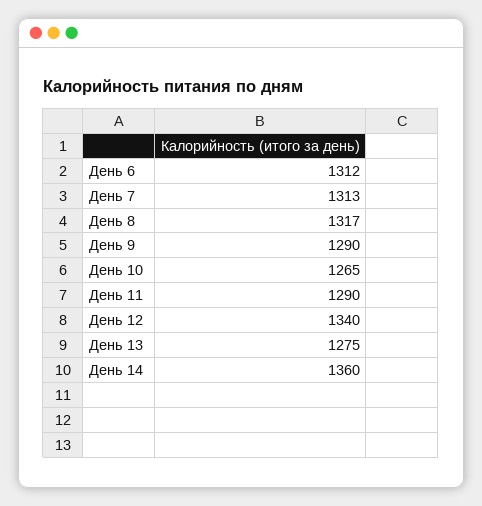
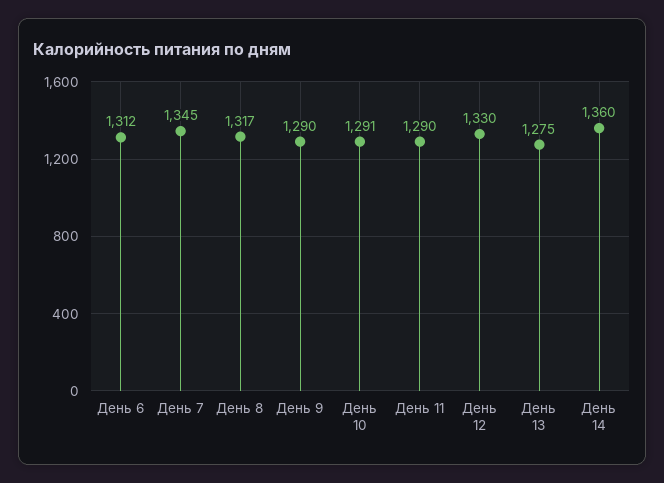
День 7: 1313 -> 1345
День 10: 1265 -> 1291
День 12: 1340 -> 1330

